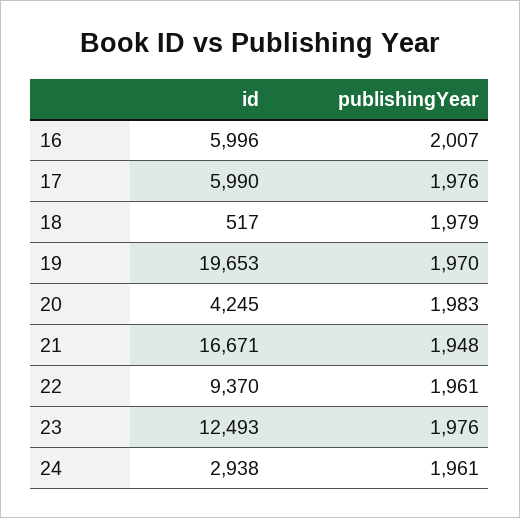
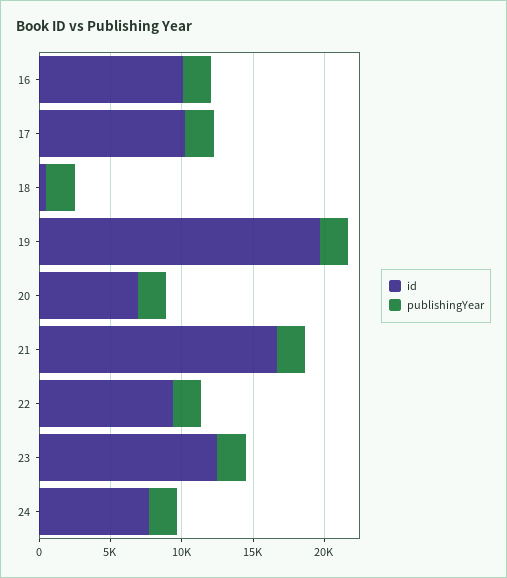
id, 16: 5996 -> 10000
id, 17: 5990 -> 10000
id, 20: 4245 -> 7000
id, 24: 2938 -> 8000

